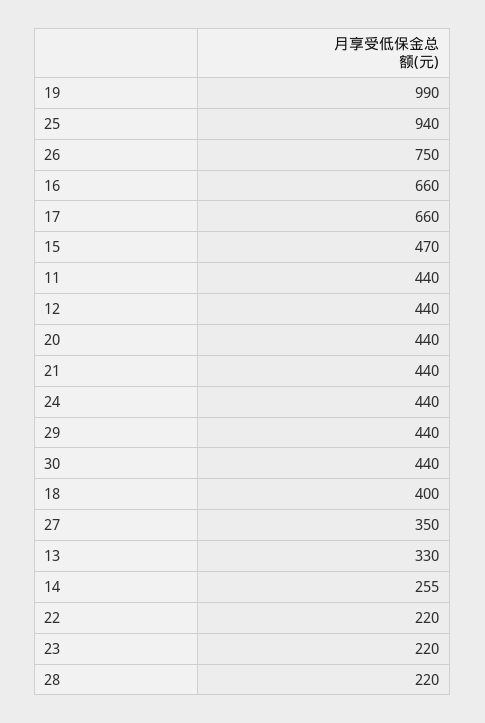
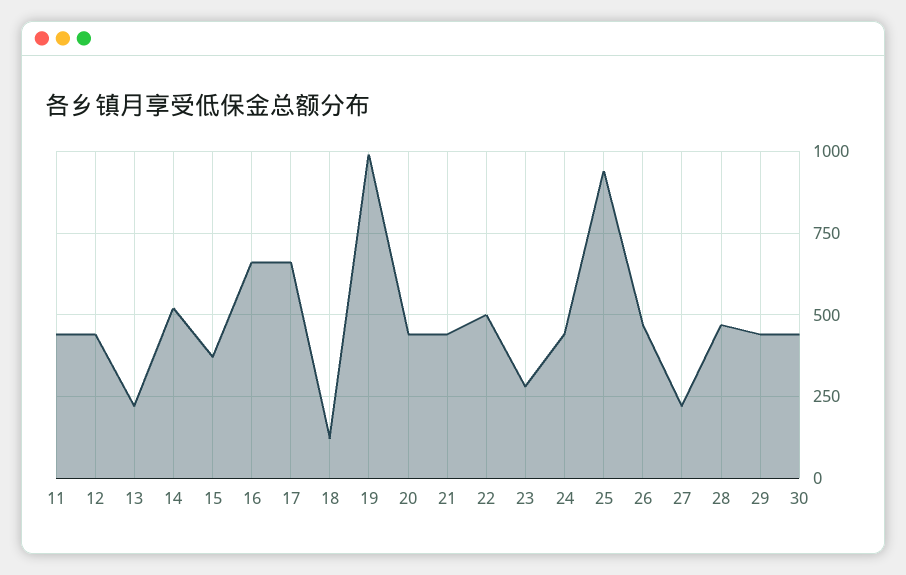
26: 750 -> 475
15: 470 -> 375
18: 400 -> 125
27: 350 -> 225
13: 330 -> 225
14: 255 -> 525
22: 220 -> 500
23: 220 -> 275
28: 220 -> 475

